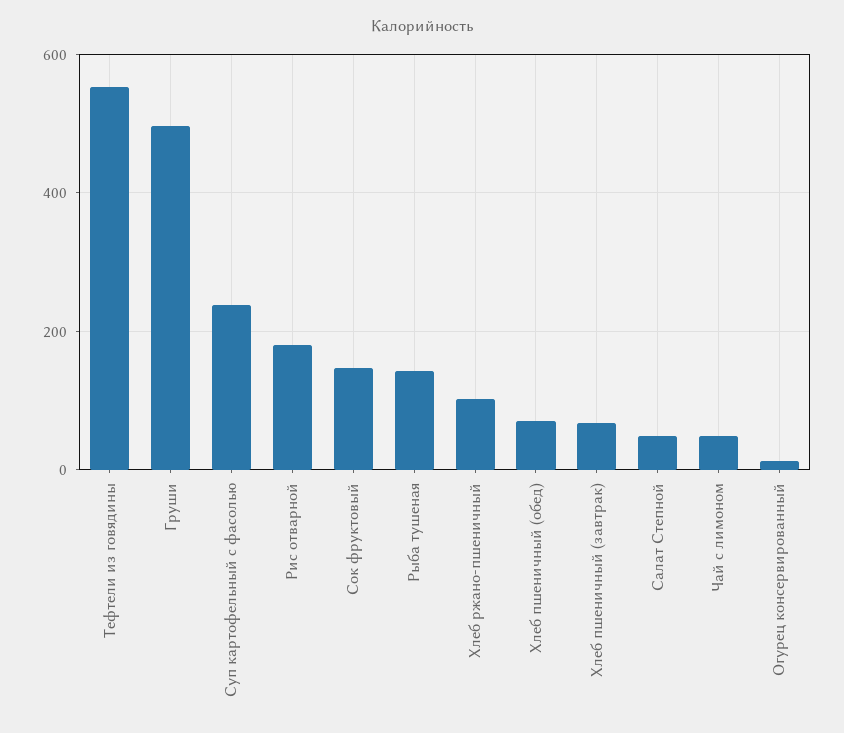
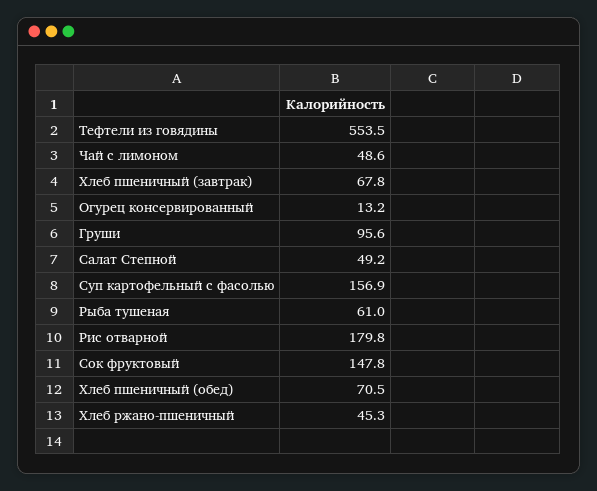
Груши: 500 -> 95.6
Суп картофельный с фасолью: 240 -> 156.9
Рыба тушеная: 140 -> 61
Хлеб ржано-пшеничный: 100 -> 45.3

